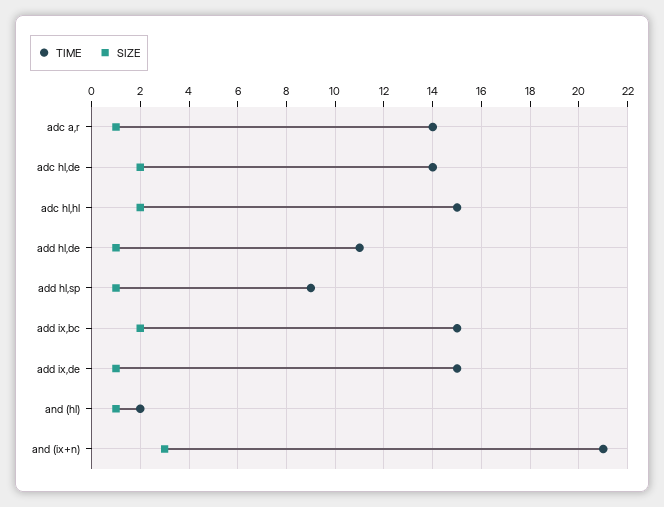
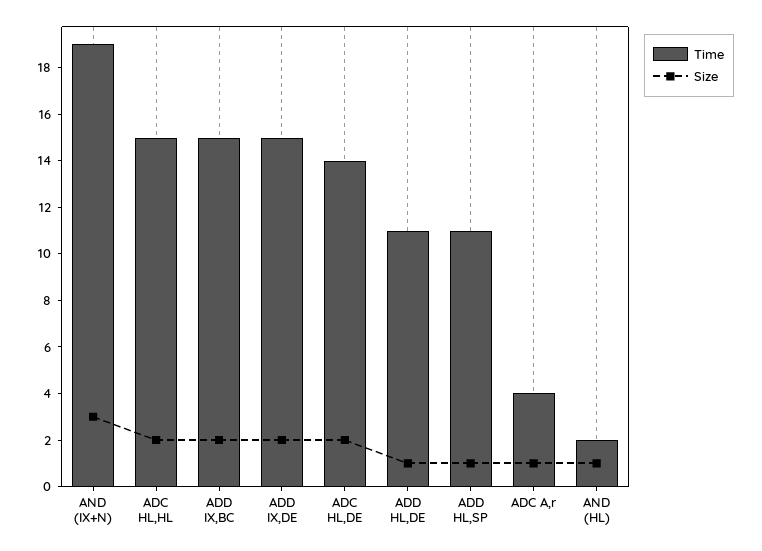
TIME, adc a,r: 14 -> 4
TIME, add hl,sp: 9 -> 11
SIZE, add ix,de: 1 -> 2
TIME, and (ix+n): 21 -> 19

